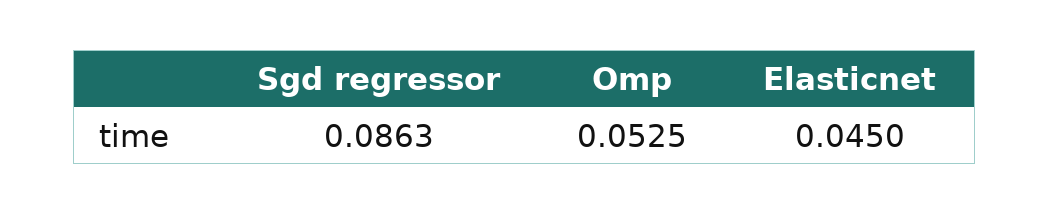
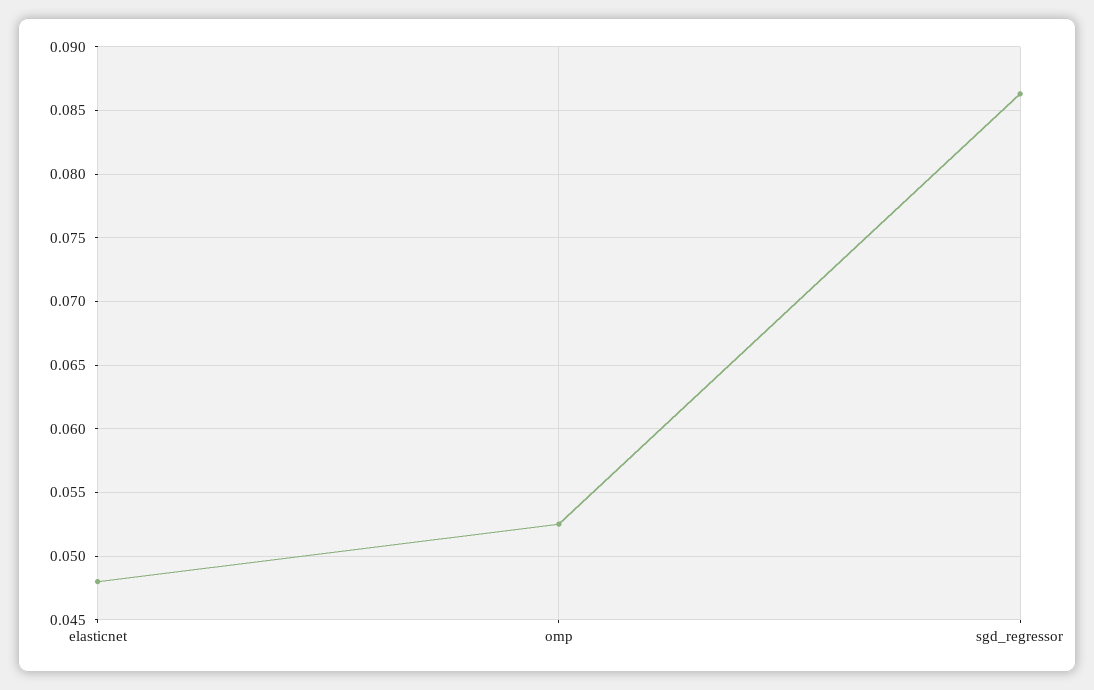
Elasticnet: 0.045 -> 0.048

